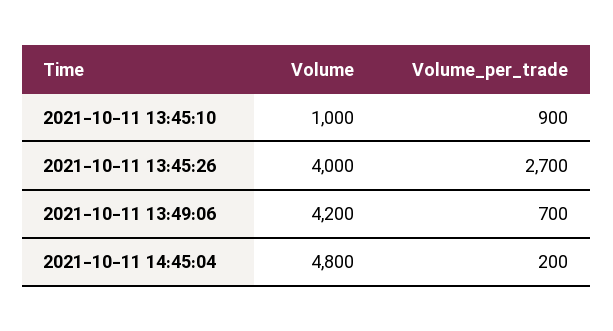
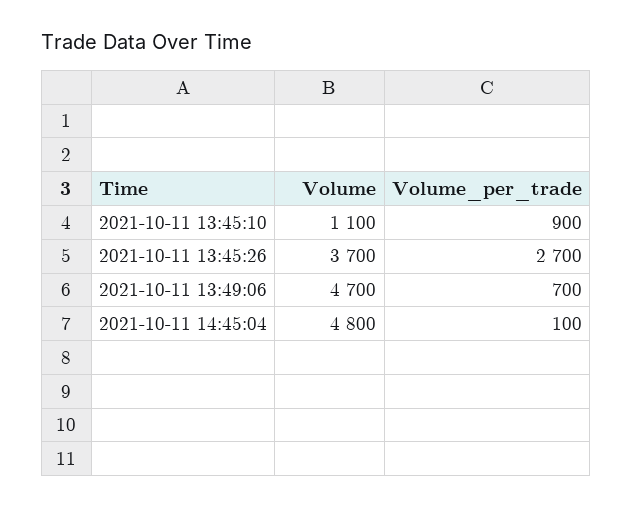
Volume, 2021-10-11 13:45:10: 1000 -> 1100
Volume, 2021-10-11 13:45:26: 4000 -> 3700
Volume, 2021-10-11 13:49:06: 4200 -> 4700
Volume_per_trade, 2021-10-11 14:45:04: 200 -> 100

